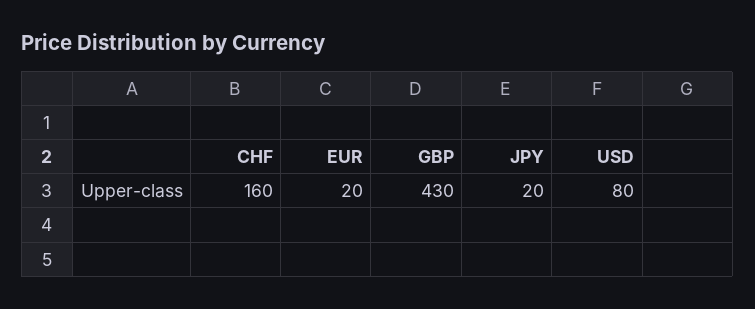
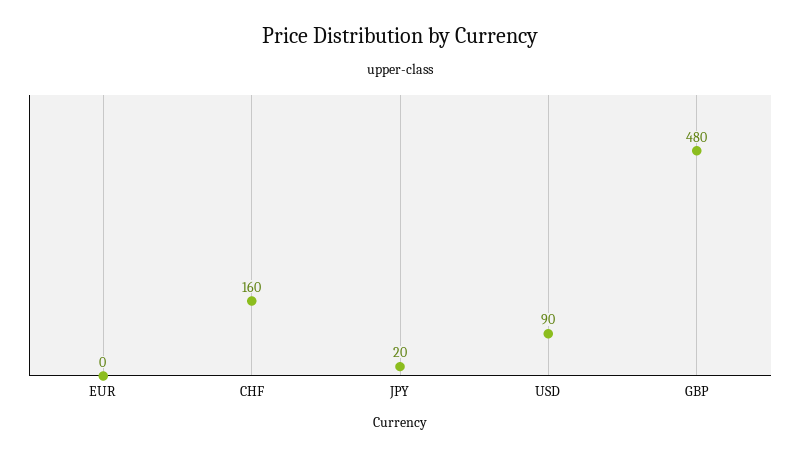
EUR: 20 -> 0
GBP: 430 -> 480
USD: 80 -> 90

